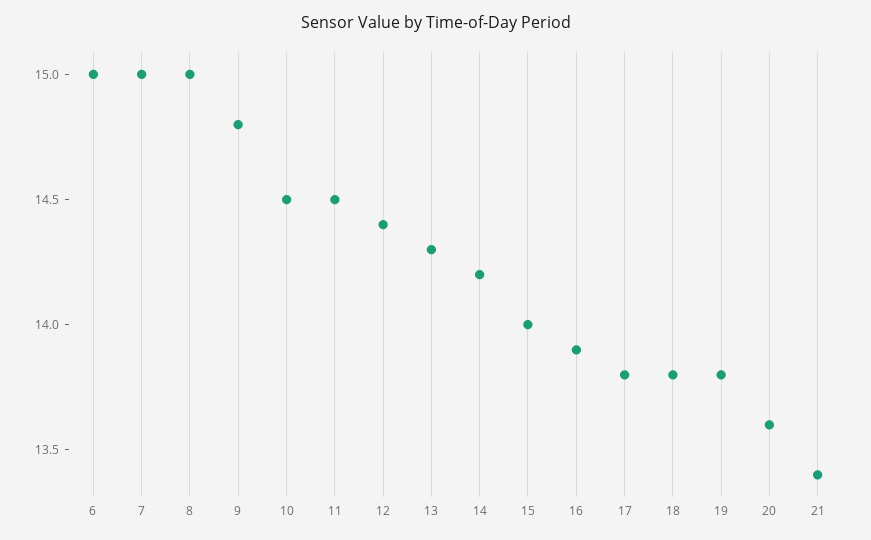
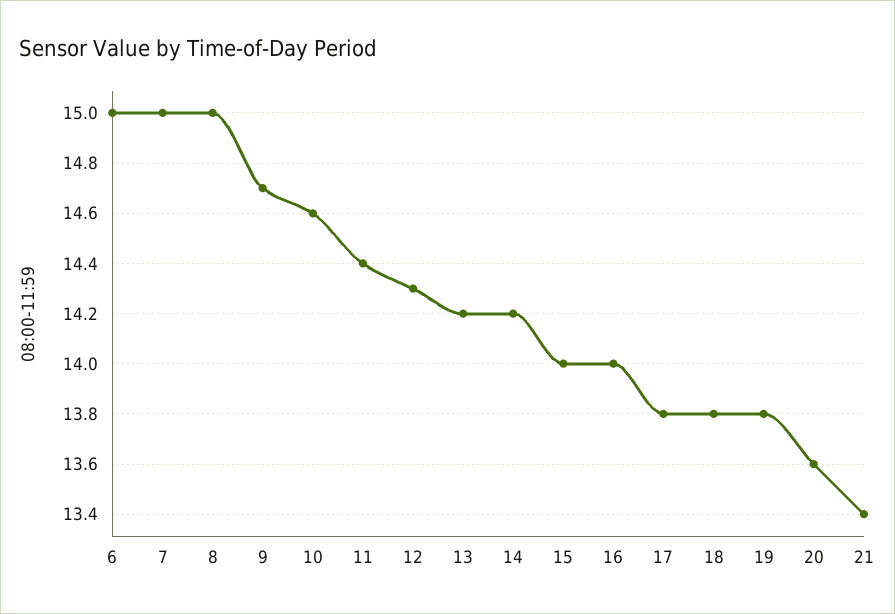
9: 14.8 -> 14.7
10: 14.5 -> 14.6
11: 14.5 -> 14.4
12: 14.4 -> 14.3
13: 14.3 -> 14.2
16: 13.9 -> 14

